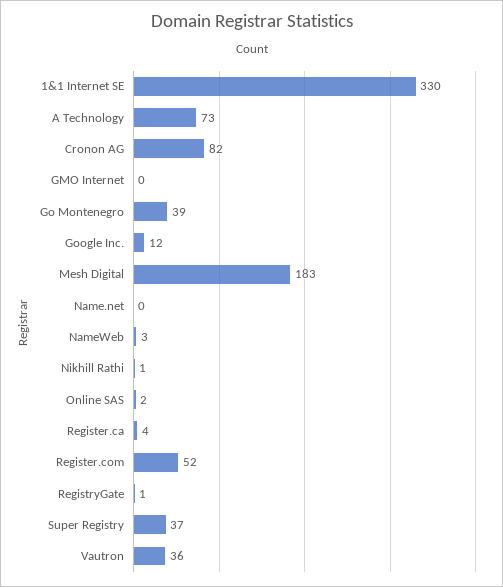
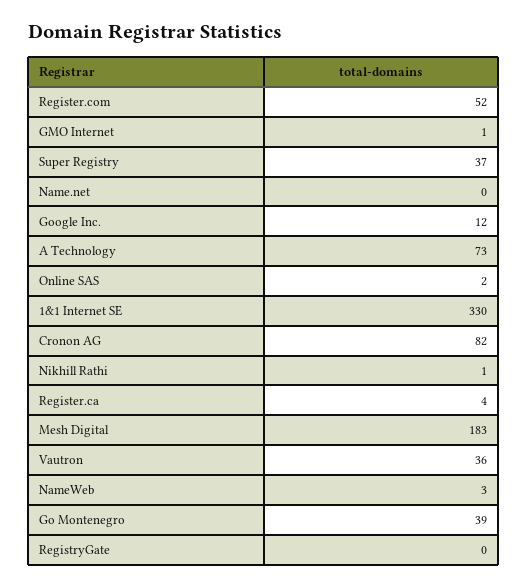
GMO Internet: 0 -> 1
RegistryGate: 1 -> 0

